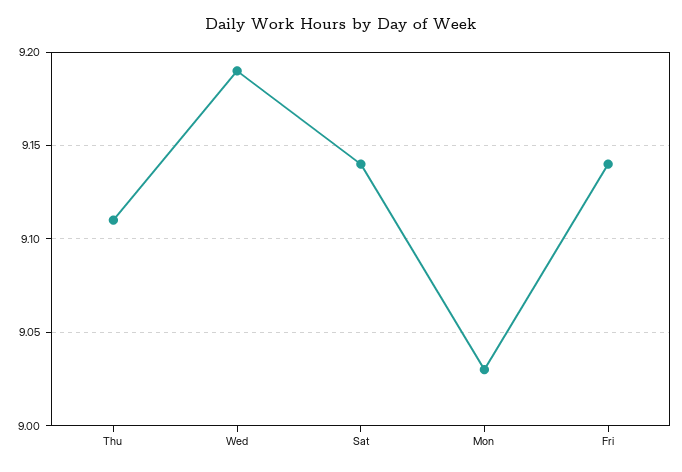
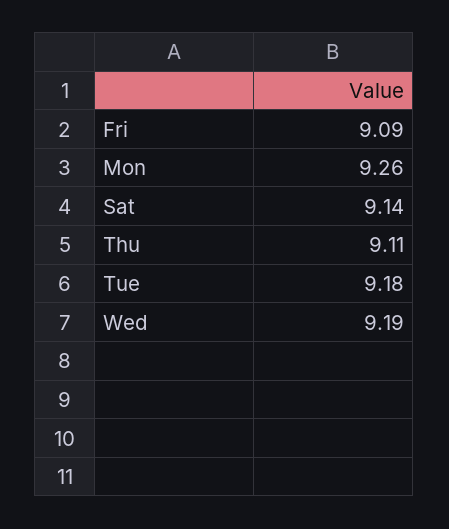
Mon: 9.03 -> 9.26
Fri: 9.14 -> 9.09
Tue: none -> 9.18

